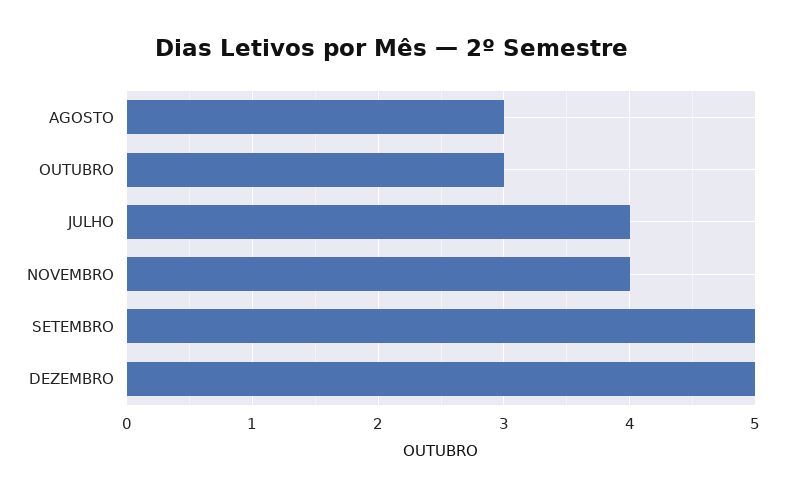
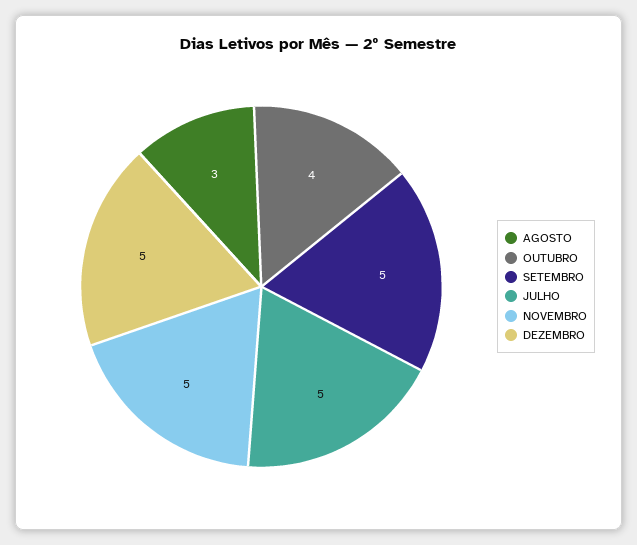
OUTUBRO: 3 -> 4
JULHO: 4 -> 5
NOVEMBRO: 4 -> 5

